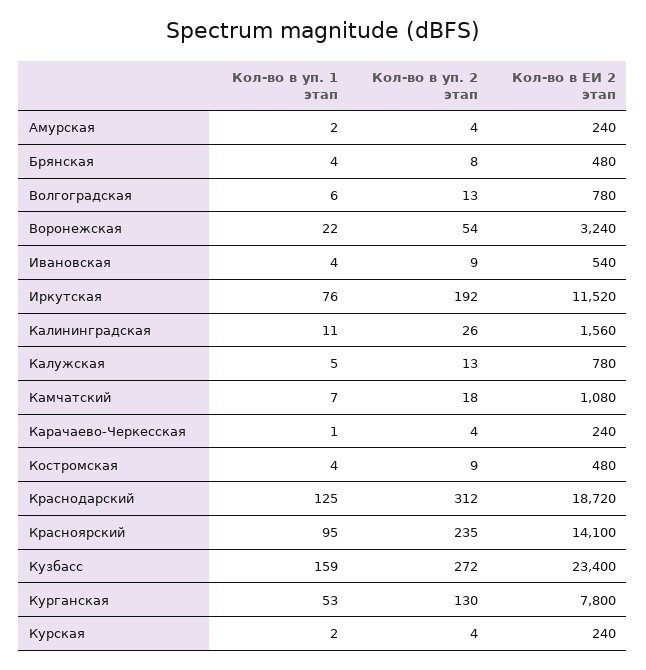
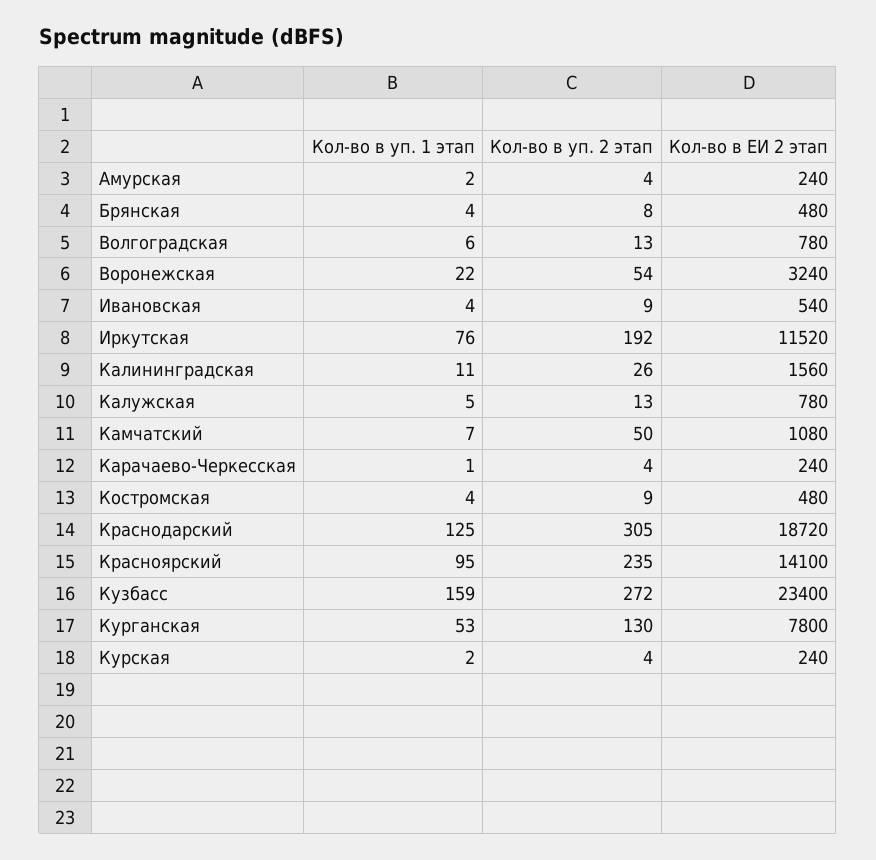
Кол-во в уп. 2 этап, Камчатский: 18 -> 50
Кол-во в уп. 2 этап, Краснодарский: 312 -> 305

